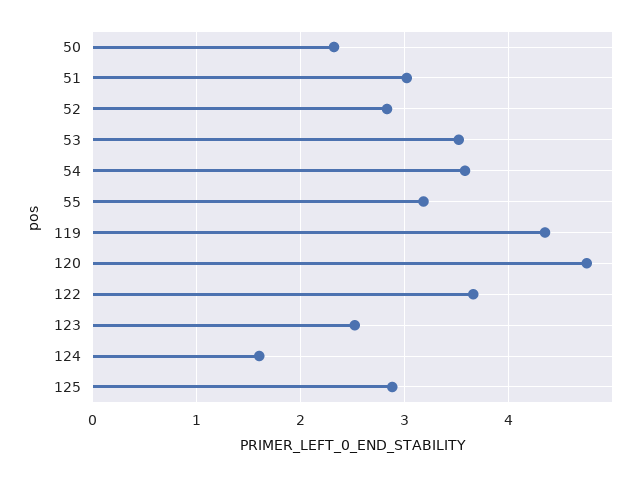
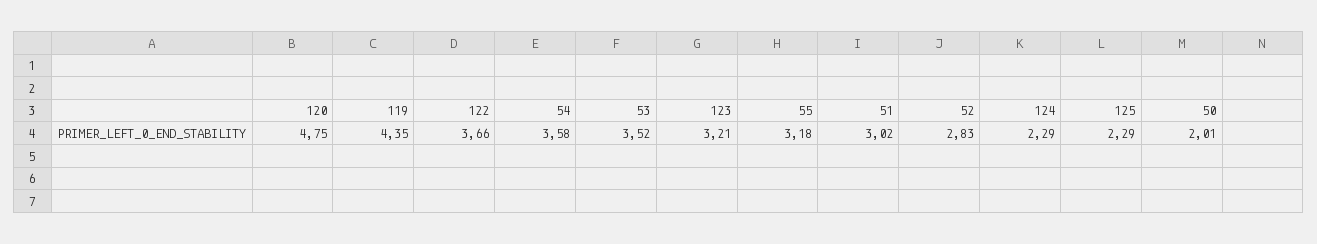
50: 2.3 -> 2.01
123: 2.5 -> 3.21
124: 1.6 -> 2.29
125: 2.9 -> 2.29

